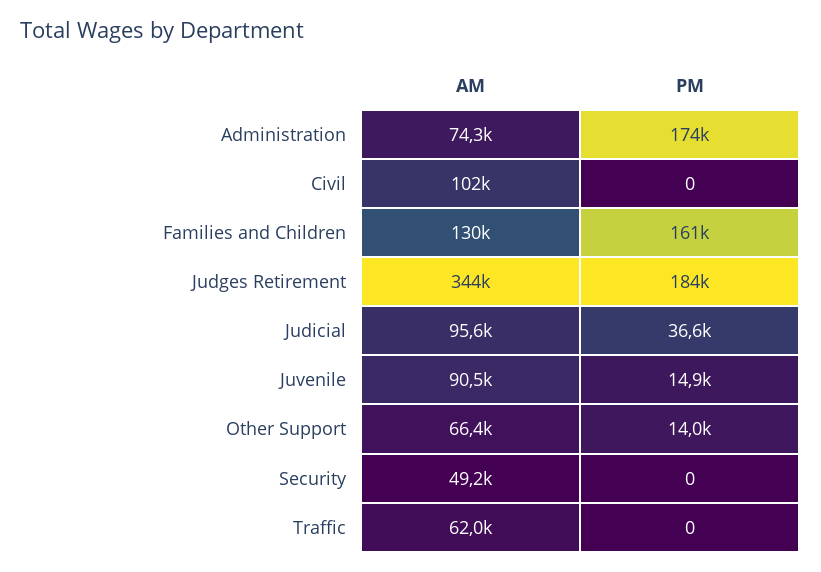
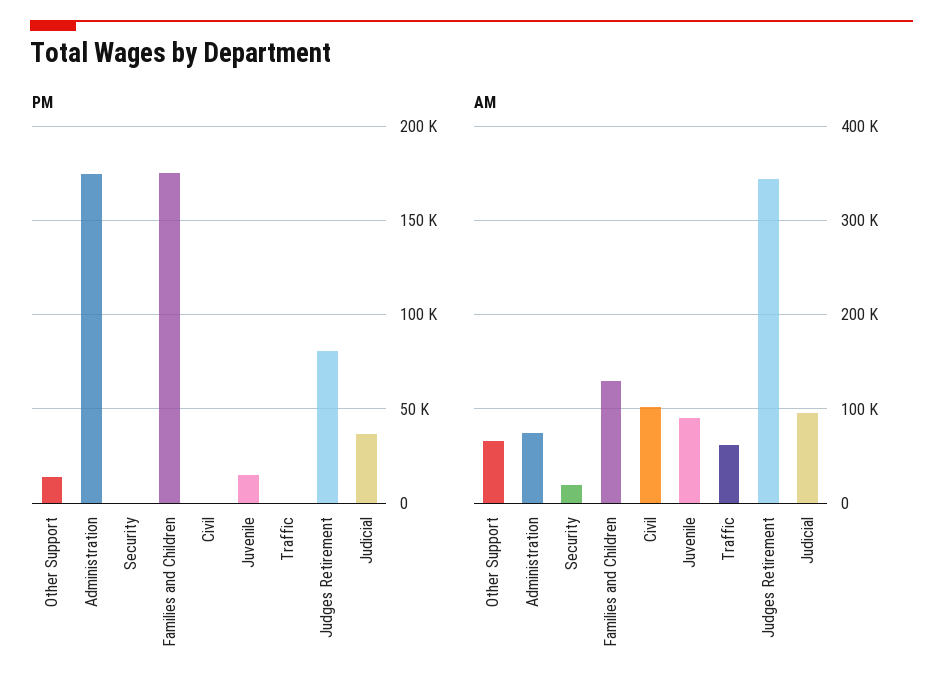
PM, Families and Children: 161000 -> 175000
PM, Judges Retirement: 184000 -> 80000
AM, Security: 49200 -> 20000

